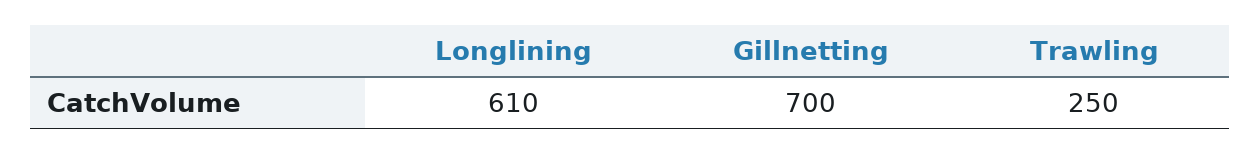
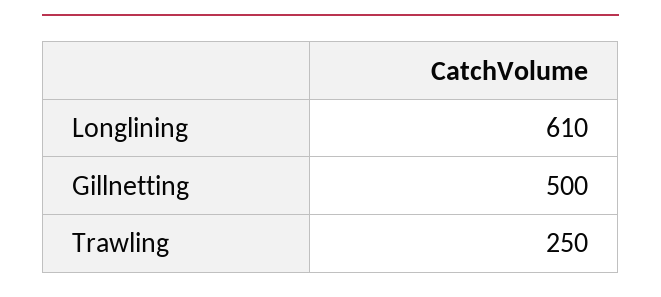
Gillnetting: 700 -> 500

